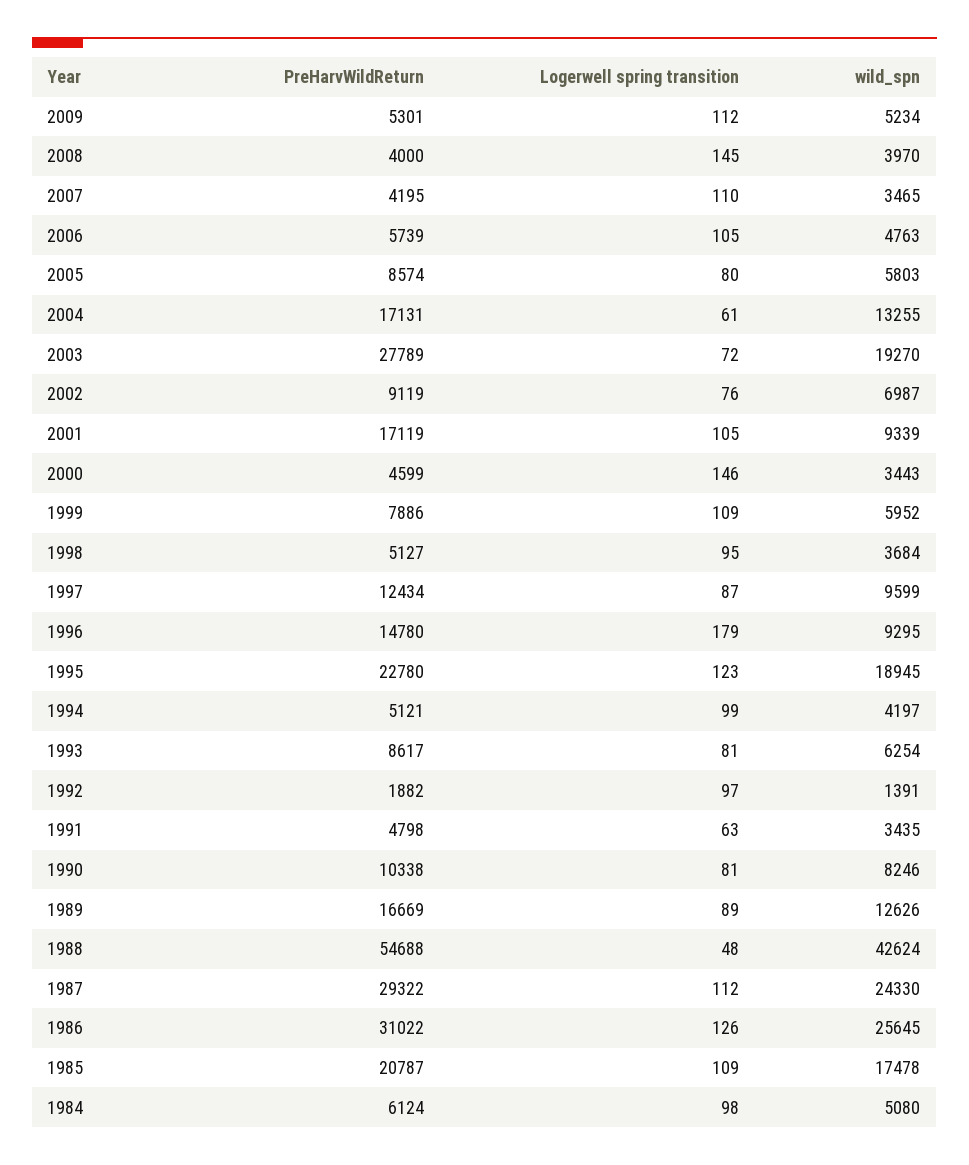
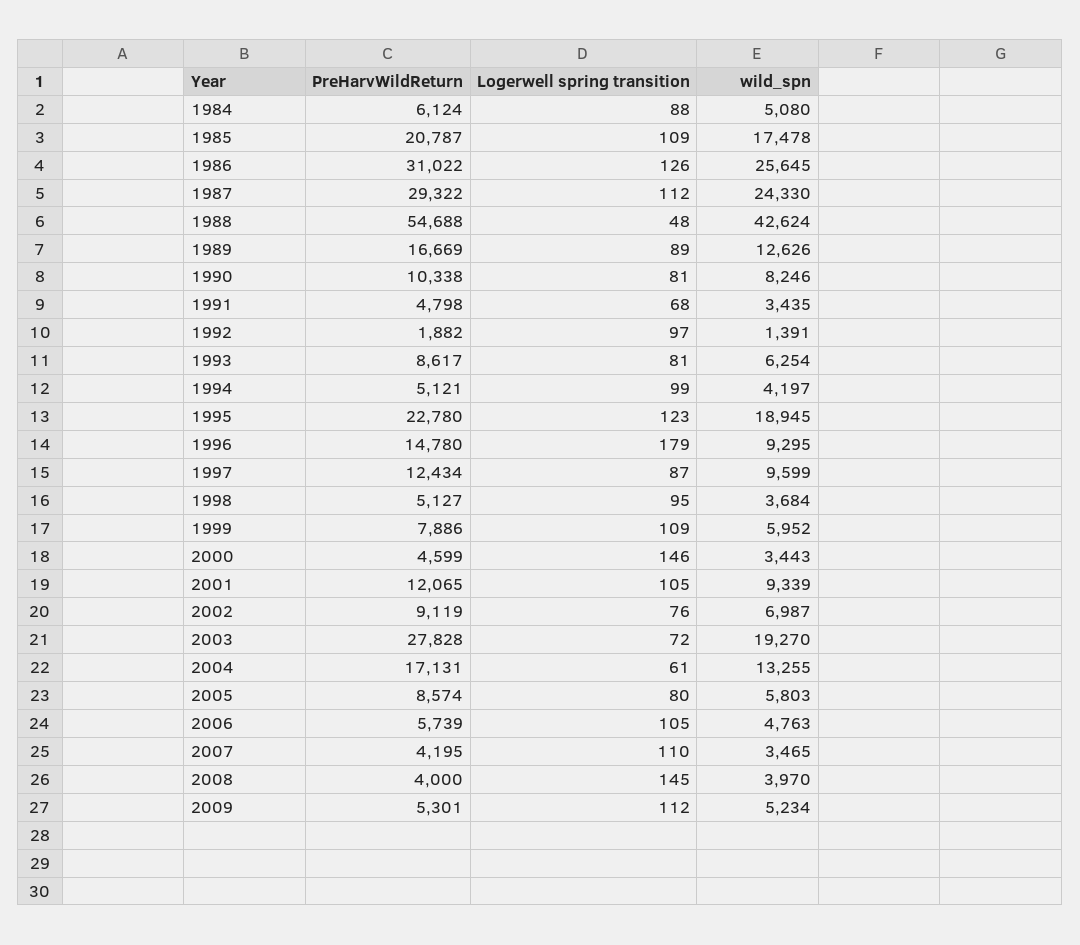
PreHarvWildReturn, 2003: 27789 -> 27828
PreHarvWildReturn, 2001: 17119 -> 12065
Logerwell spring transition, 1991: 63 -> 68
Logerwell spring transition, 1984: 98 -> 88

